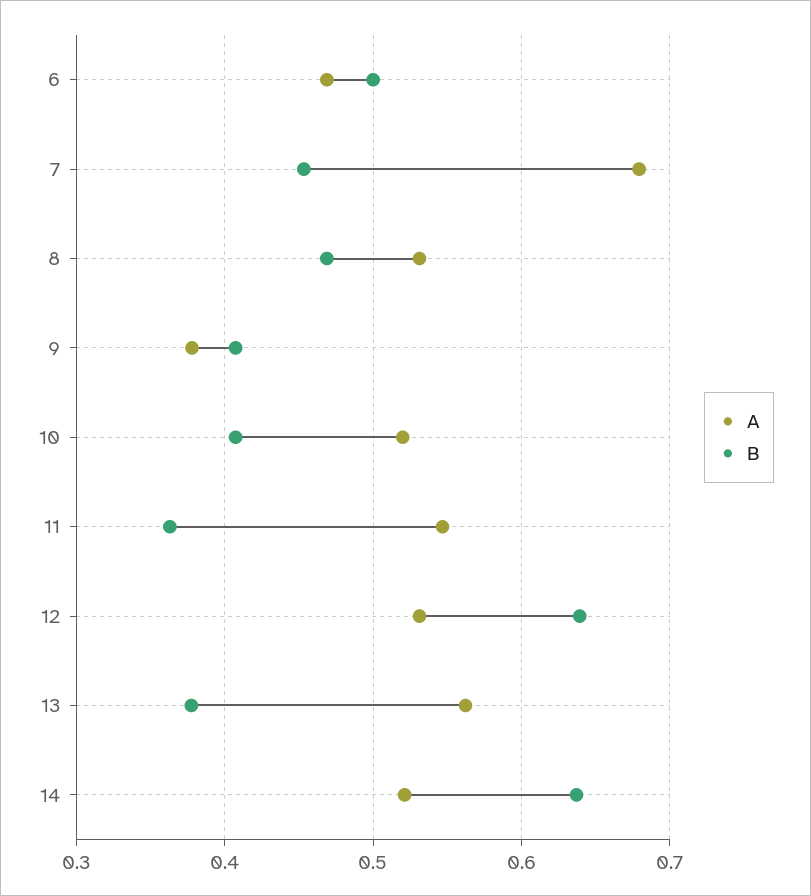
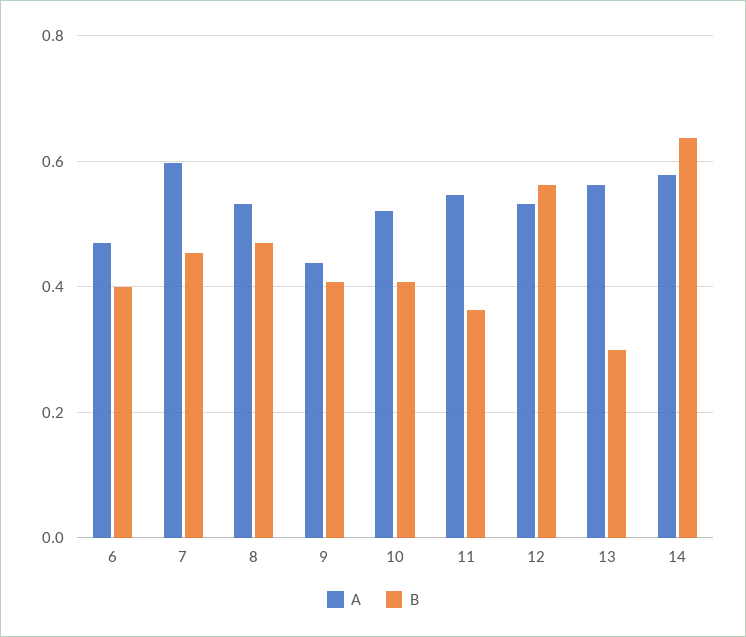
B, 6: 0.5 -> 0.4
A, 7: 0.68 -> 0.6
A, 9: 0.38 -> 0.44
B, 12: 0.64 -> 0.56
B, 13: 0.38 -> 0.3
A, 14: 0.52 -> 0.58

